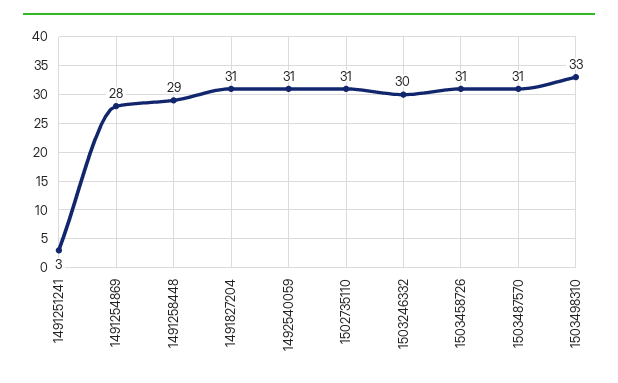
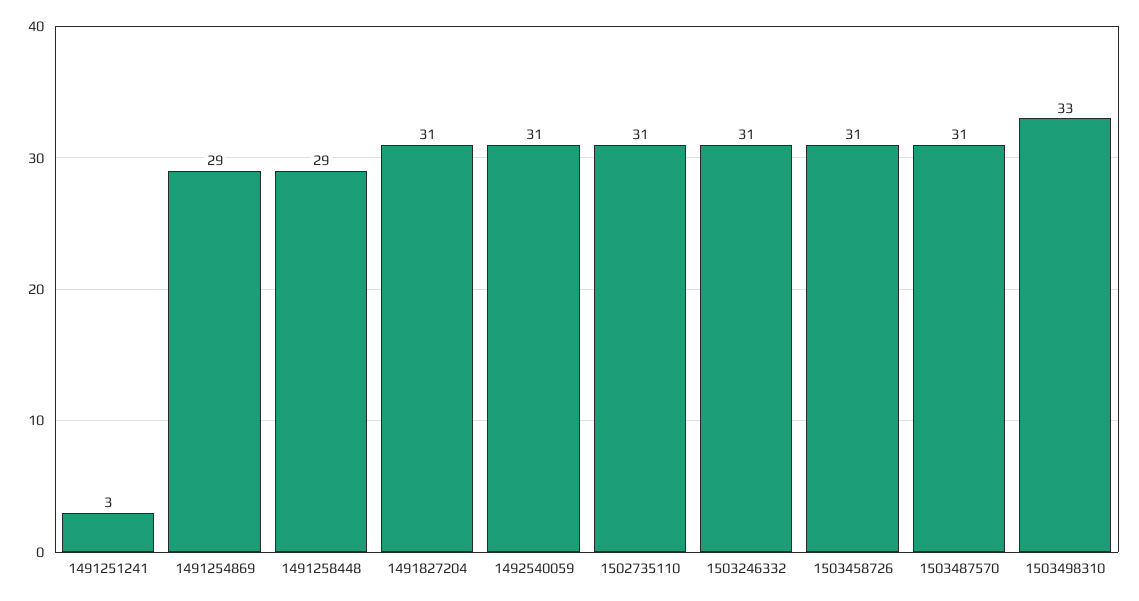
1491254869: 28 -> 29
1503246332: 30 -> 31

